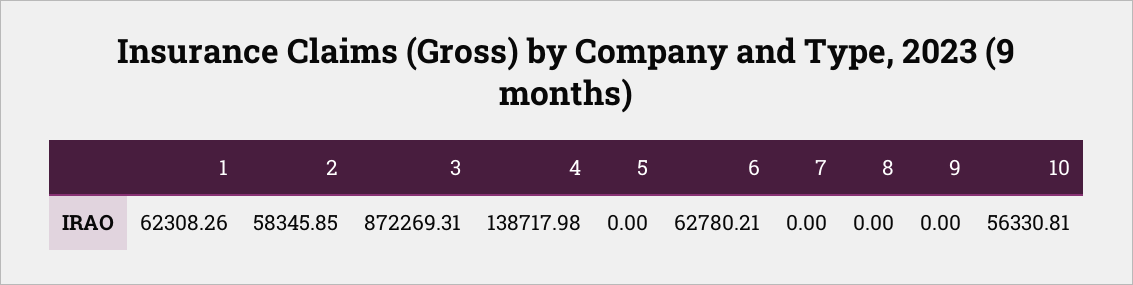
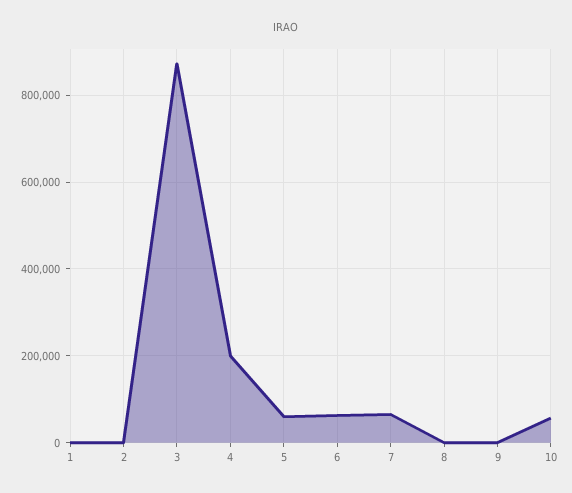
1: 62308.26 -> 0
2: 58345.85 -> 0
4: 138717.98 -> 200000
5: 0 -> 60000
7: 0 -> 60000

